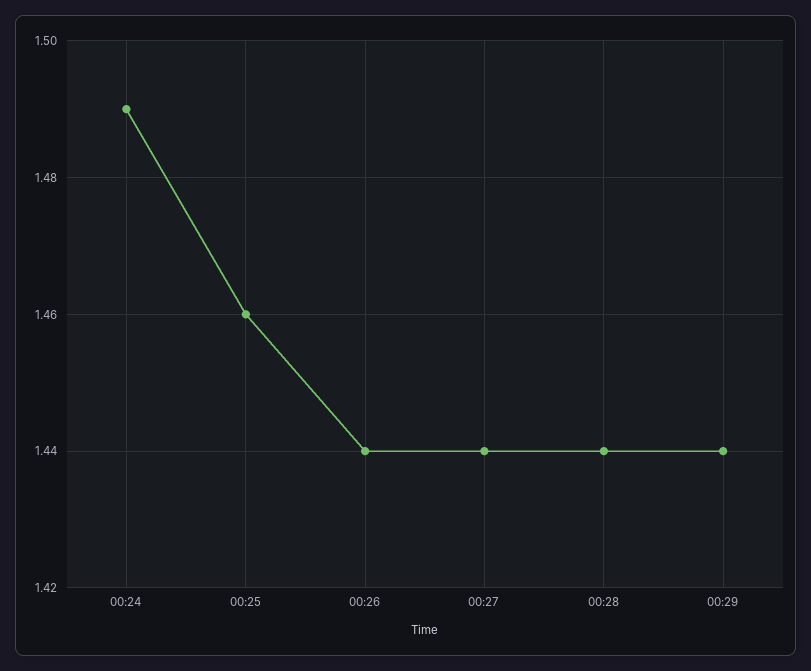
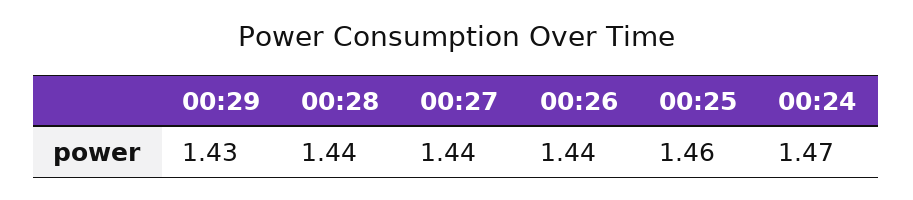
00:24: 1.49 -> 1.47
00:29: 1.44 -> 1.43

